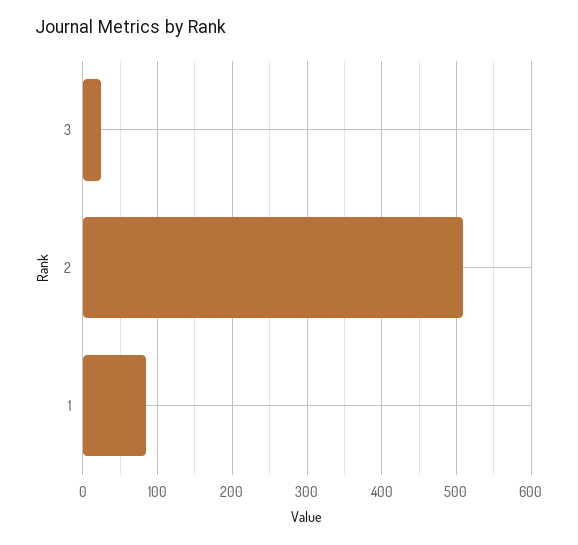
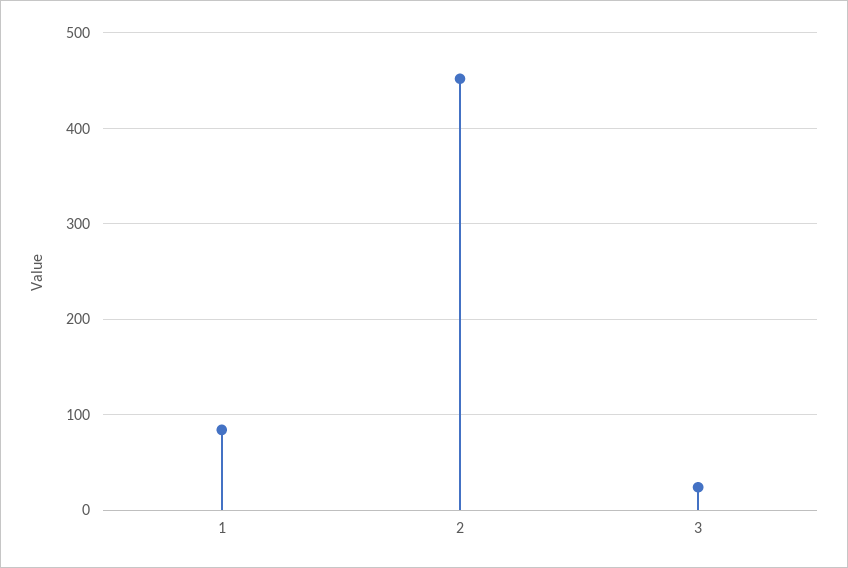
2: 510 -> 450

